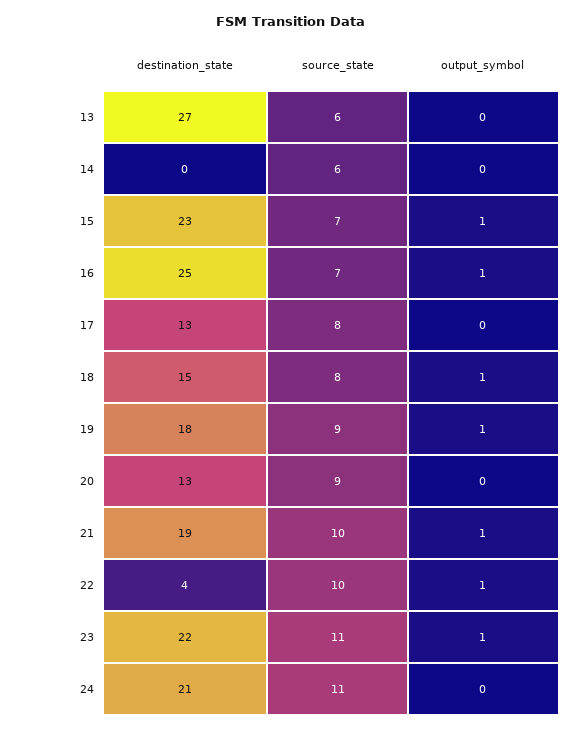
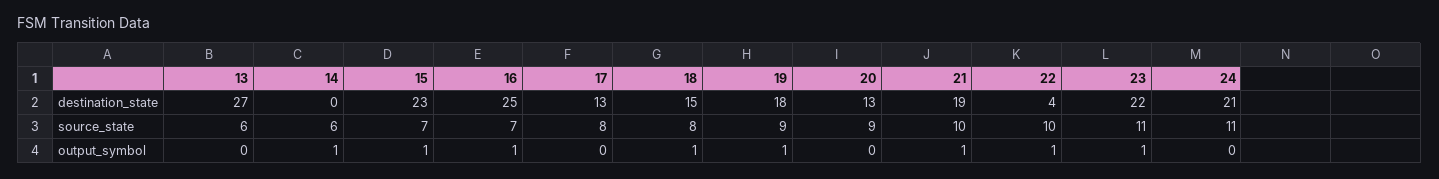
output_symbol, 14: 0 -> 1

